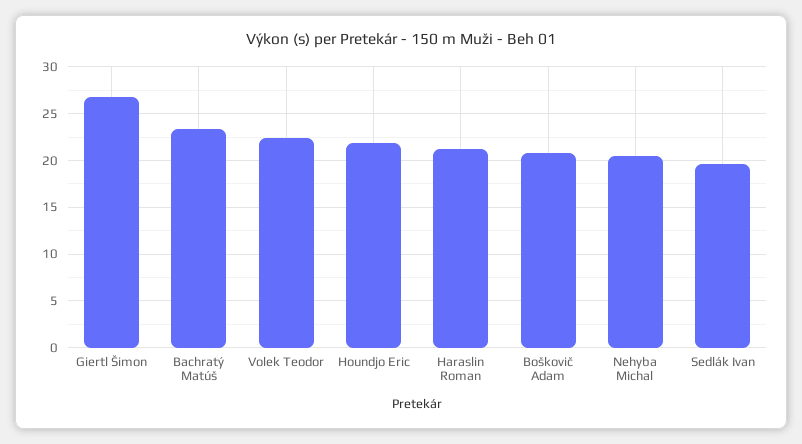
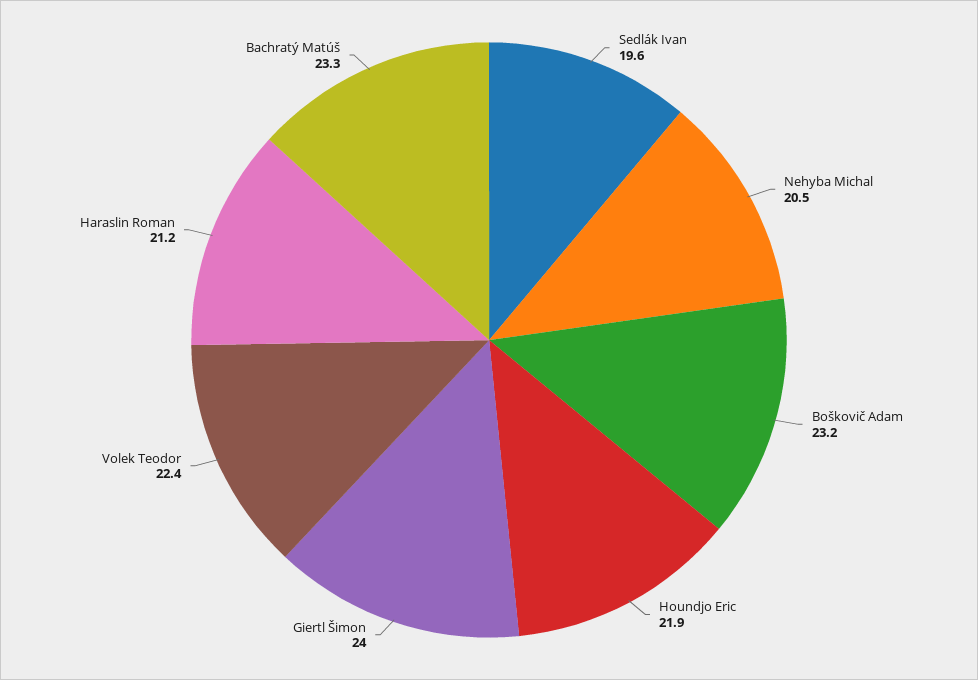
Giertl Šimon: 27 -> 24
Boškovič Adam: 21 -> 23.2

